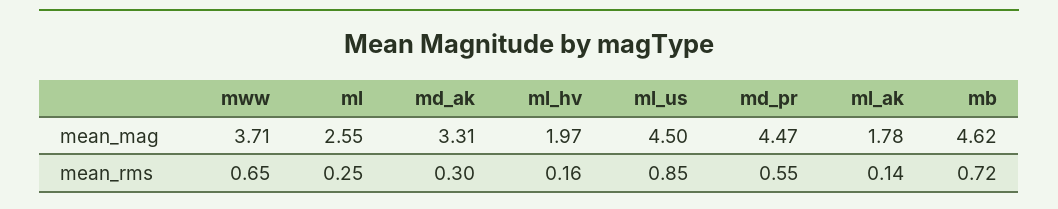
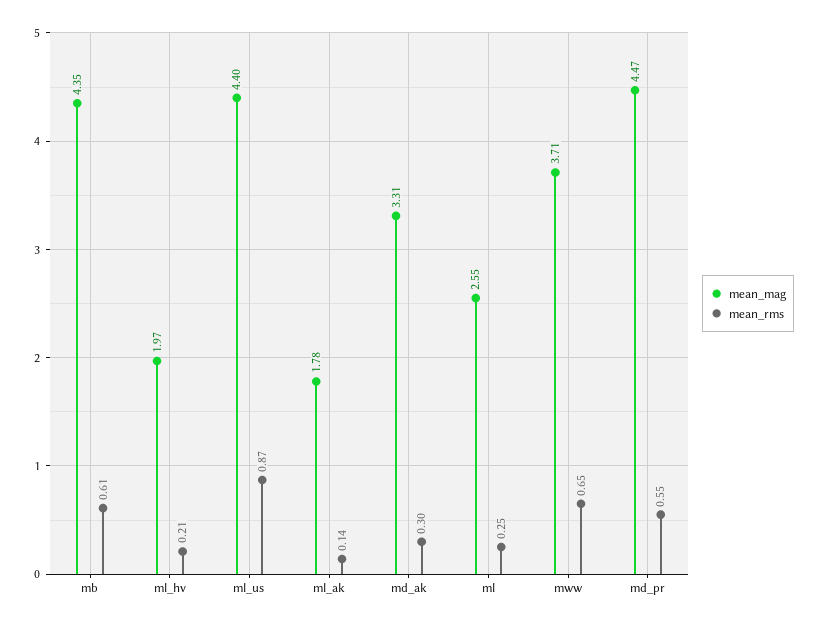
mean_mag, ml_us: 4.5 -> 4.4
mean_mag, mb: 4.62 -> 4.35
mean_rms, ml_hv: 0.16 -> 0.21
mean_rms, ml_us: 0.85 -> 0.87
mean_rms, mb: 0.72 -> 0.61

